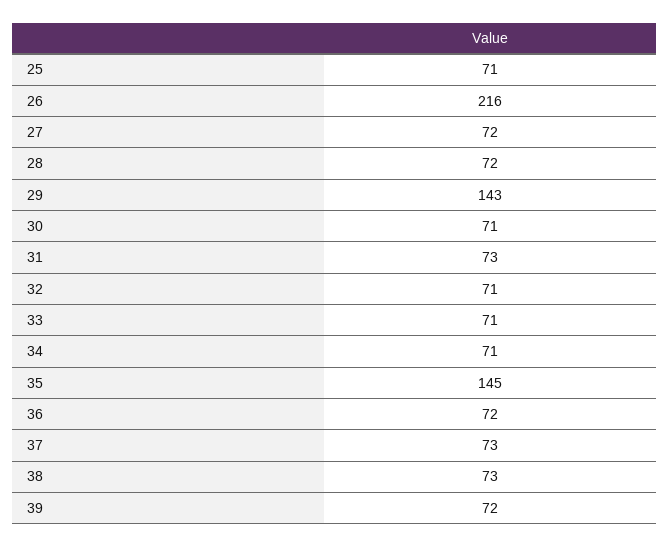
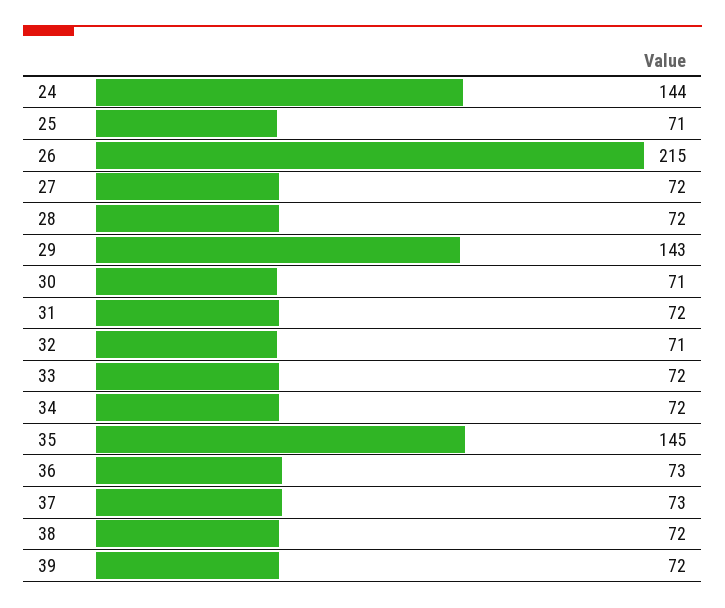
26: 216 -> 215
31: 73 -> 72
33: 71 -> 72
34: 71 -> 72
36: 72 -> 73
38: 73 -> 72
24: none -> 144

